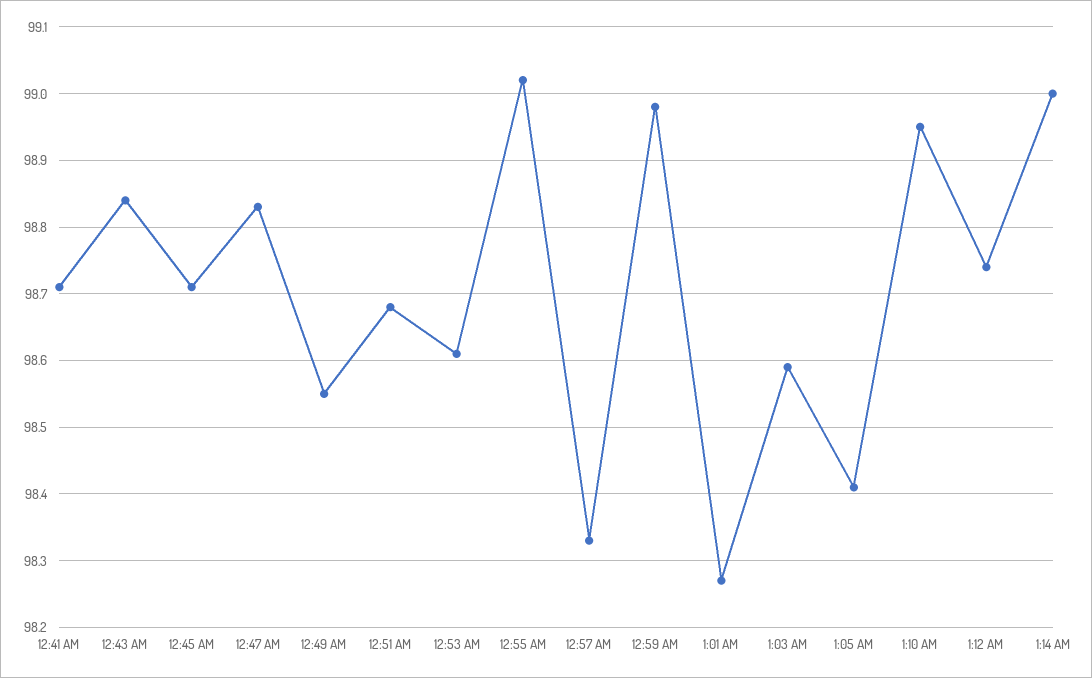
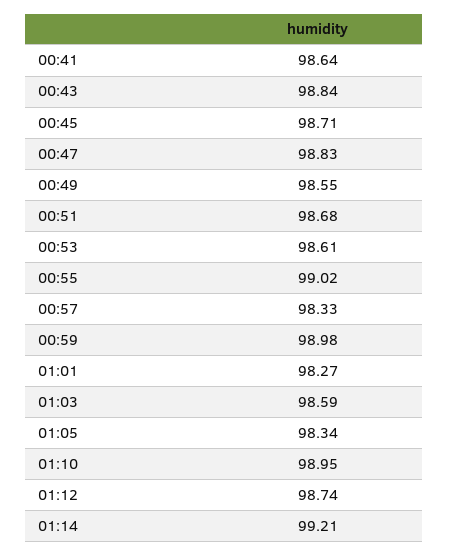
12:41 AM: 98.71 -> 98.64
1:05 AM: 98.41 -> 98.34
1:14 AM: 99 -> 99.21

